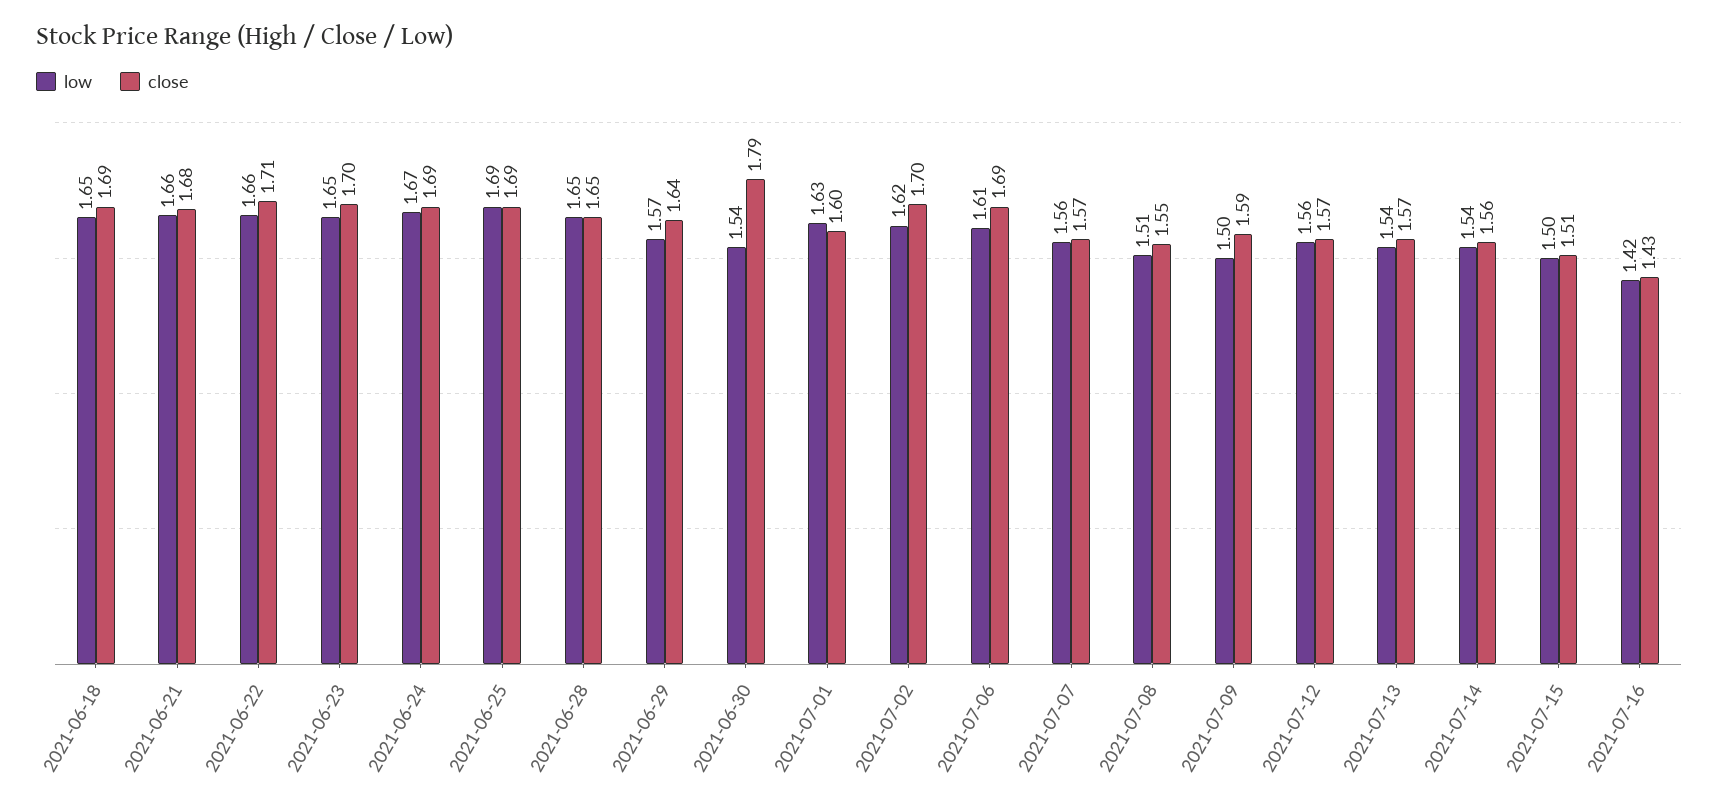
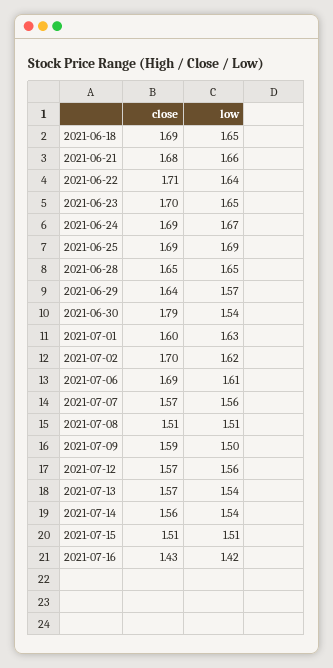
low, 2021-06-22: 1.66 -> 1.64
close, 2021-07-08: 1.55 -> 1.51
low, 2021-07-15: 1.5 -> 1.51

